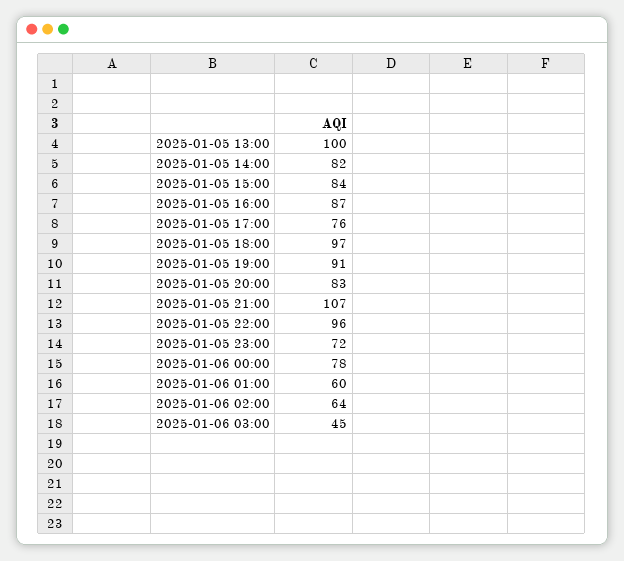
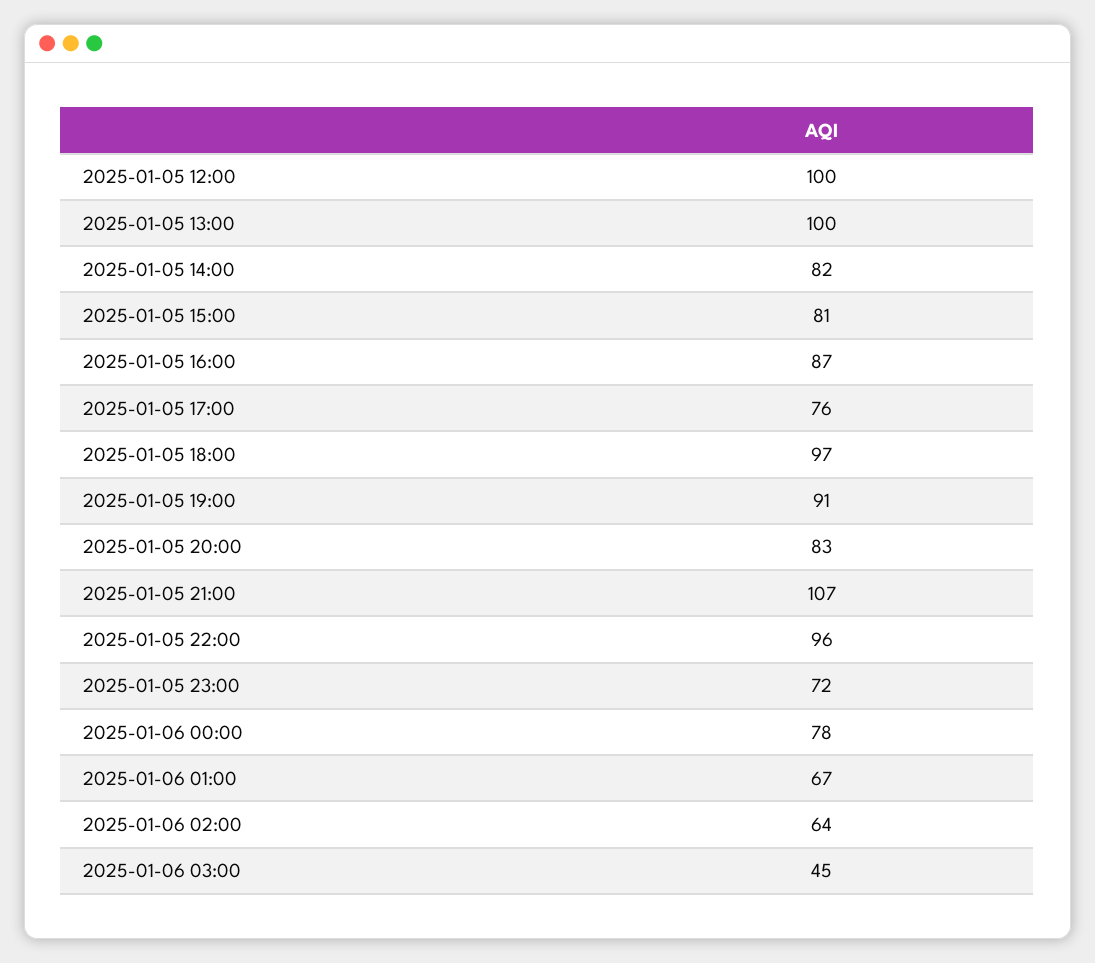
2025-01-05 15:00: 84 -> 81
2025-01-06 01:00: 60 -> 67
2025-01-05 12:00: none -> 100

